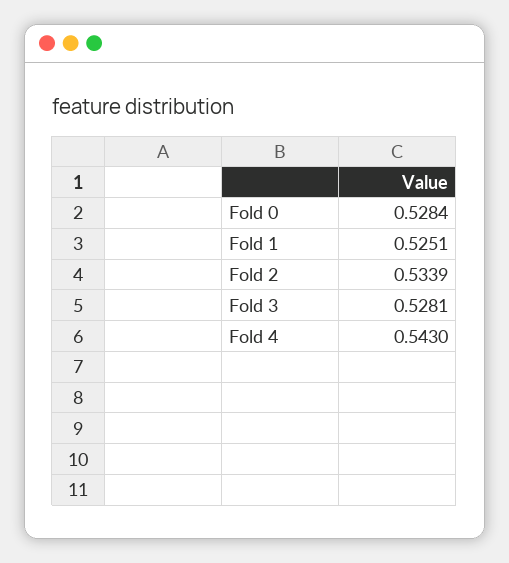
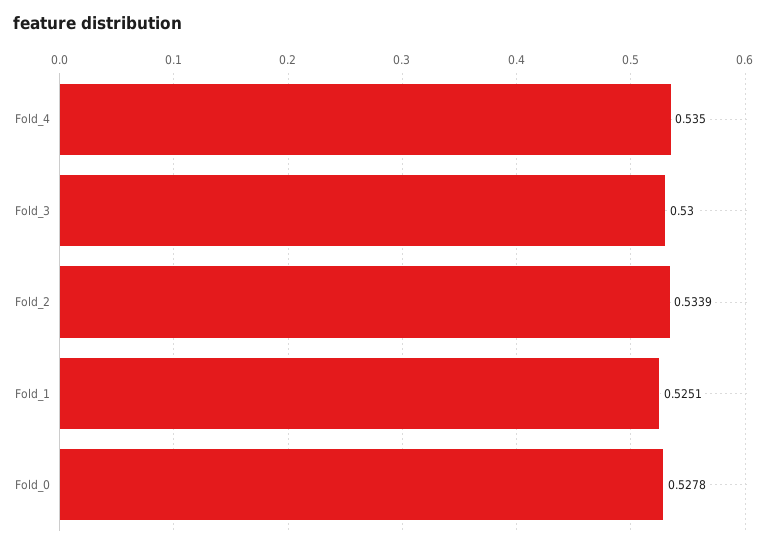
Fold 0: 0.5284 -> 0.5278
Fold 3: 0.5281 -> 0.53
Fold 4: 0.543 -> 0.535

